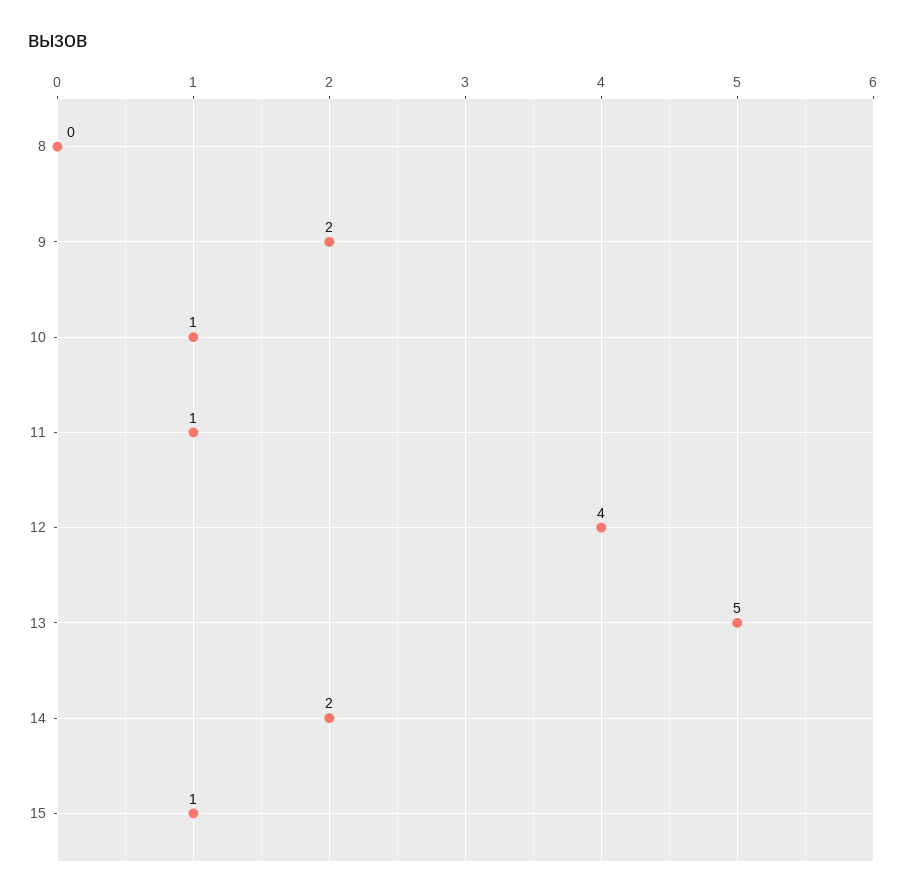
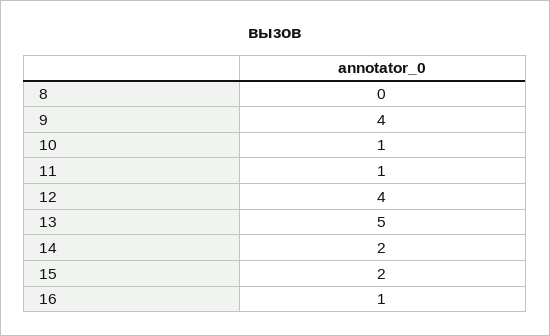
9: 2 -> 4
15: 1 -> 2
16: none -> 1

